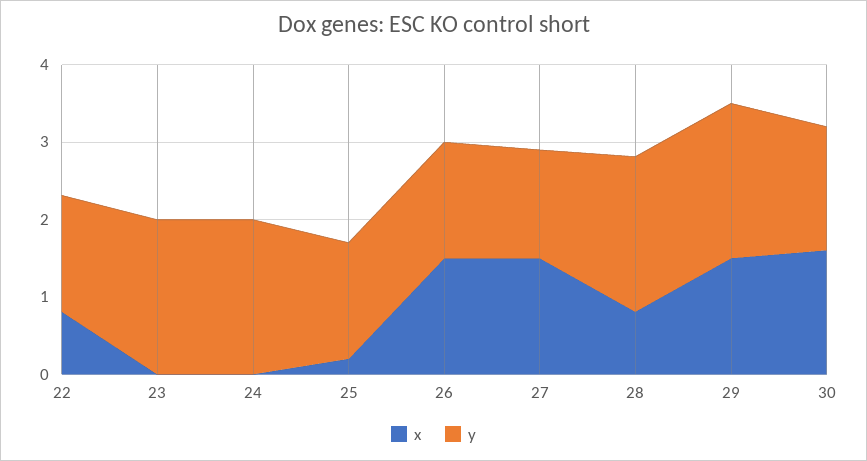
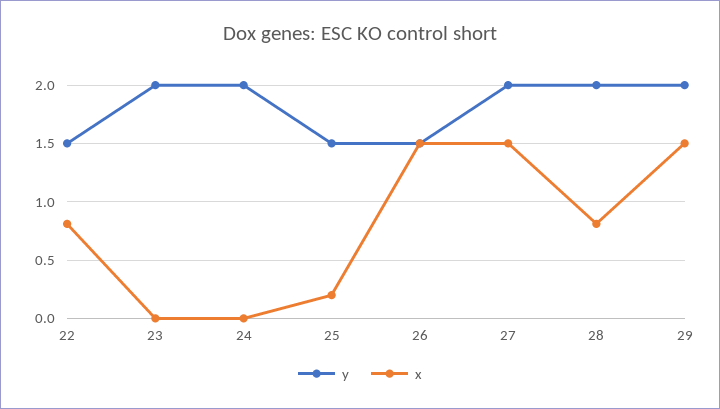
y, 27: 1.4 -> 2
x, 30: 1.6 -> none
y, 30: 1.6 -> none

